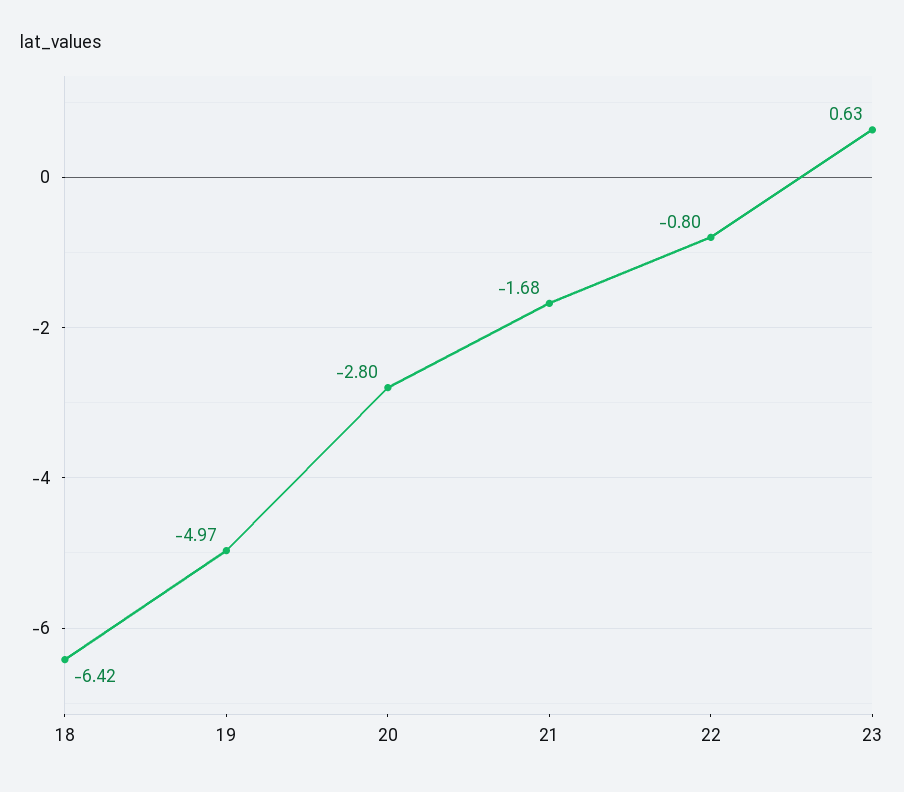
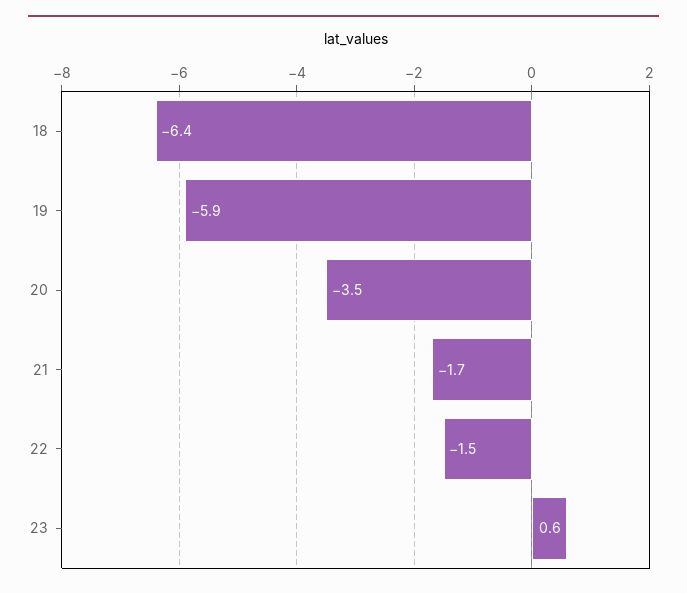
19: -4.97 -> -5.9
20: -2.8 -> -3.5
22: -0.8 -> -1.5

